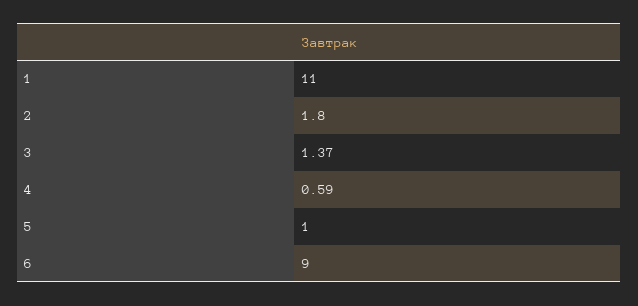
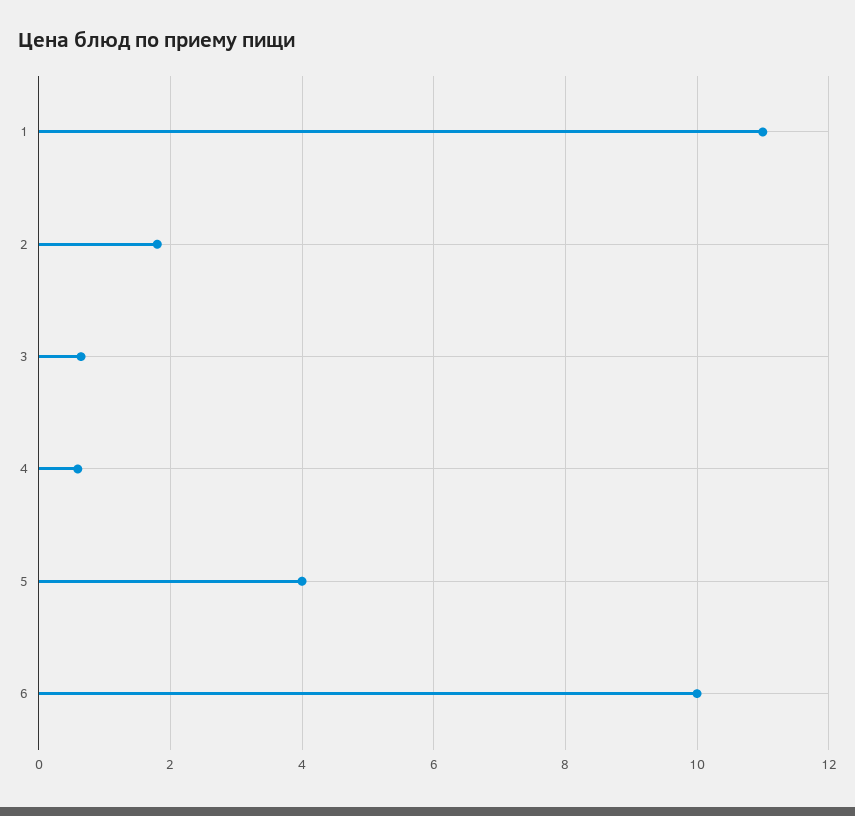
3: 1.37 -> 0.6
5: 1 -> 4
6: 9 -> 10

